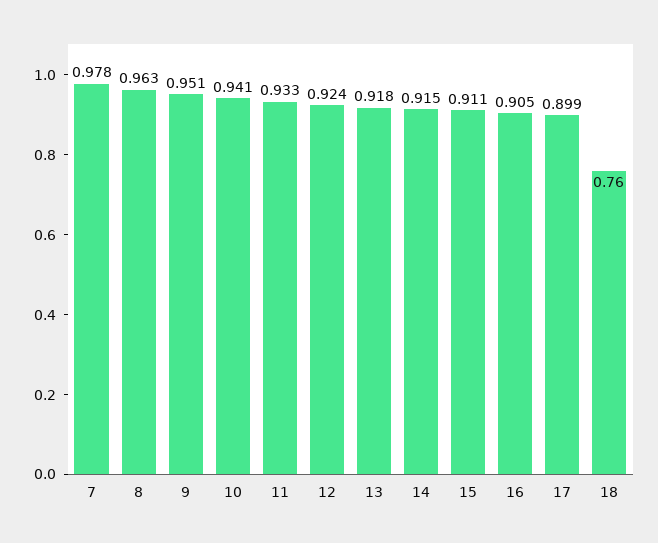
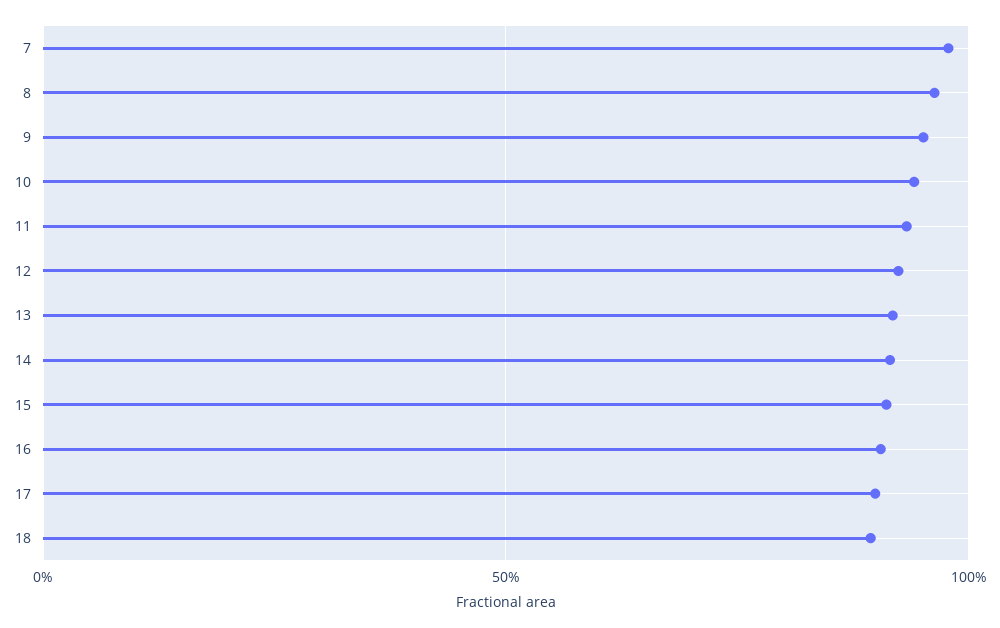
18: 0.76 -> 0.9

